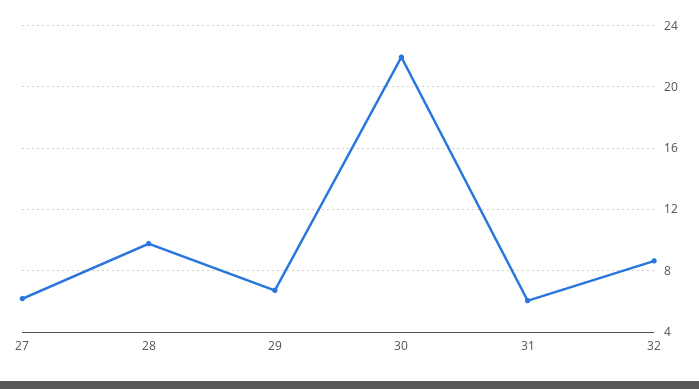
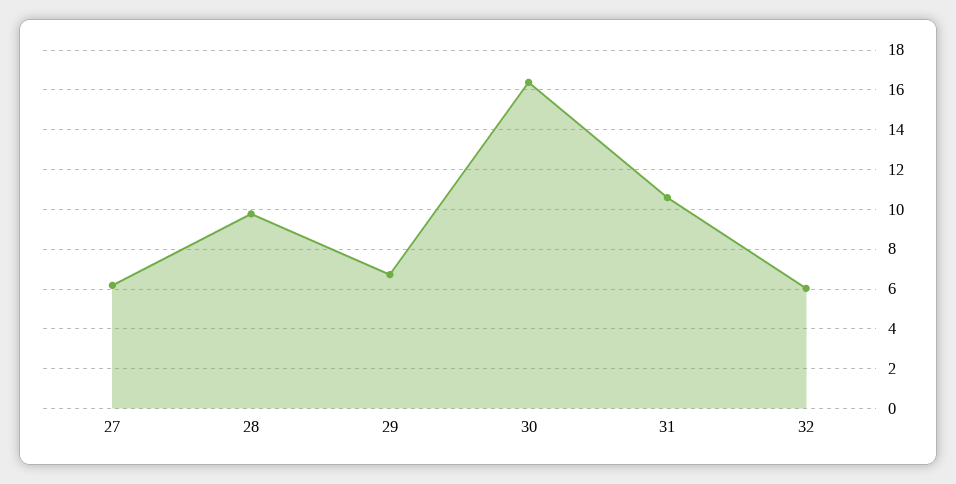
30: 22 -> 16.5
31: 6 -> 10.5
32: 8.5 -> 6

